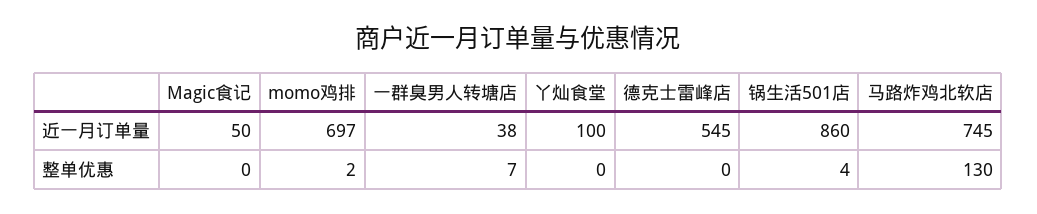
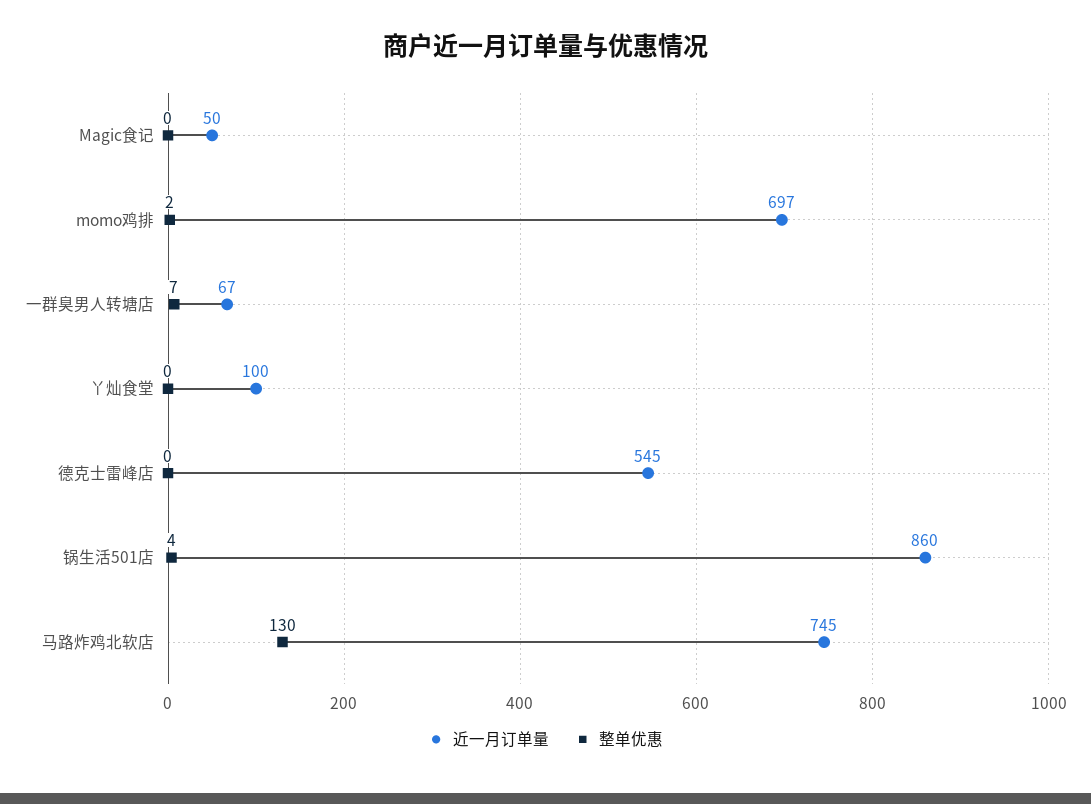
近一月订单量, 一群臭男人转塘店: 38 -> 67

